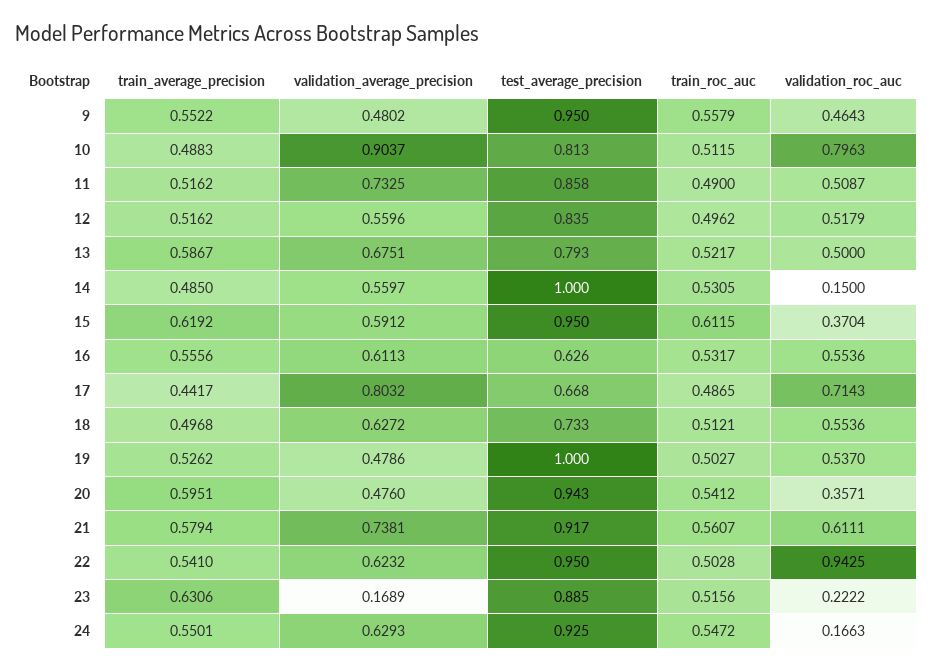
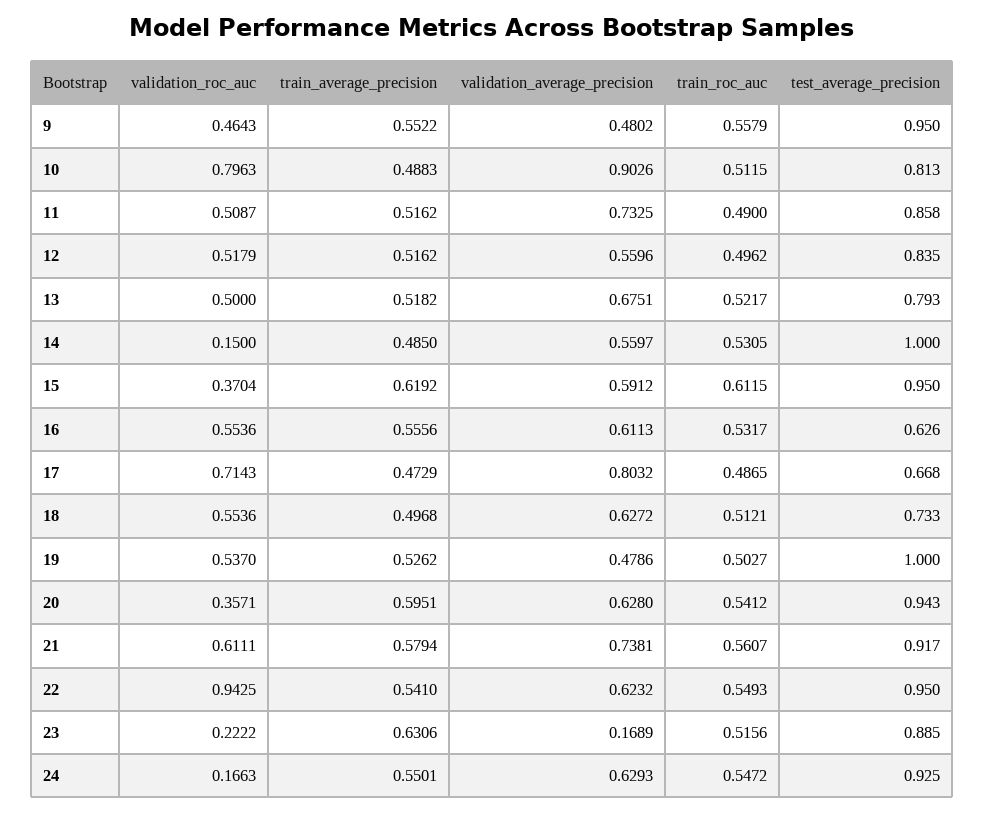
validation_average_precision, 10: 0.9037 -> 0.9026
train_average_precision, 13: 0.5867 -> 0.5182
train_average_precision, 17: 0.4417 -> 0.4729
validation_average_precision, 20: 0.476 -> 0.628
train_roc_auc, 22: 0.5028 -> 0.5493

